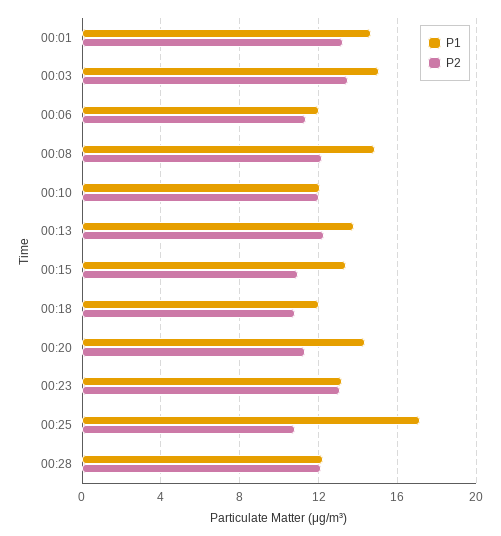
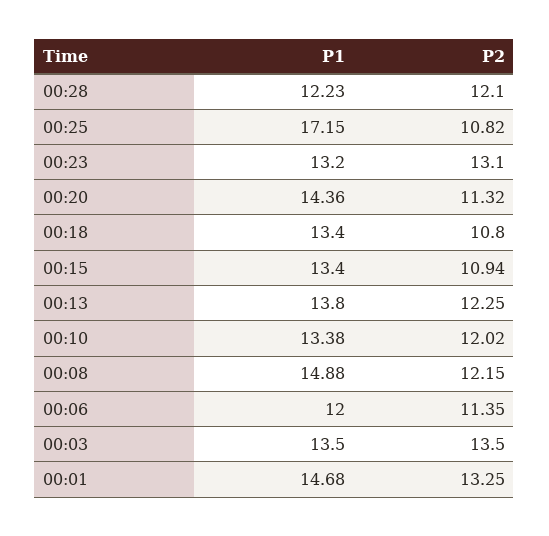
P1, 00:03: 15 -> 13.5
P1, 00:10: 12 -> 13.38
P1, 00:18: 12 -> 13.4

